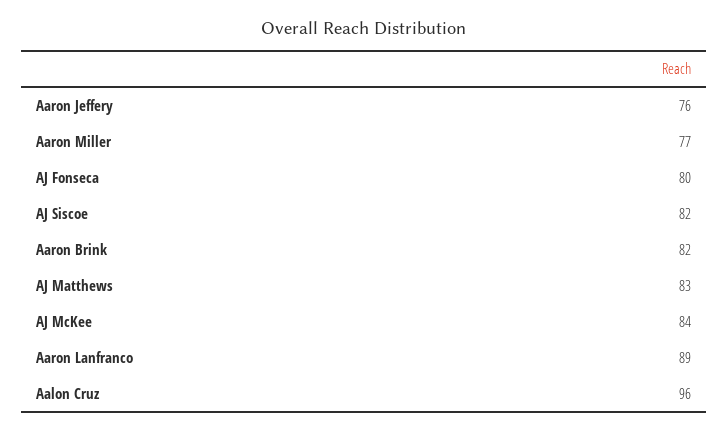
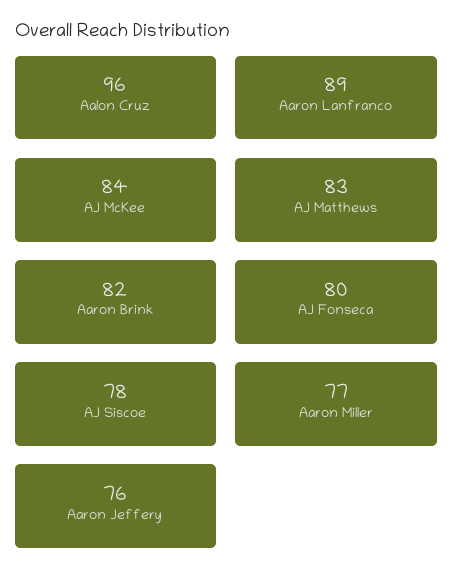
AJ Siscoe: 82 -> 78

